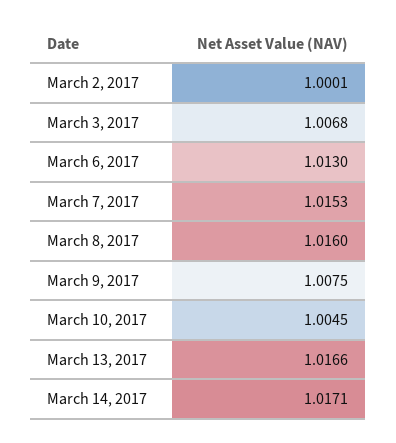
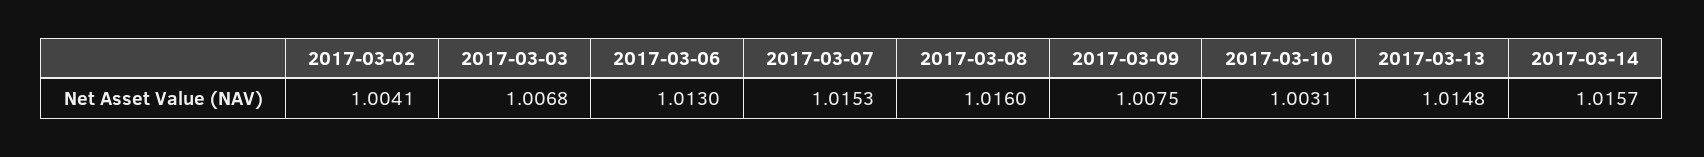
March 2, 2017: 1.0001 -> 1.0041
March 10, 2017: 1.0045 -> 1.0031
March 13, 2017: 1.0166 -> 1.0148
March 14, 2017: 1.0171 -> 1.0157

